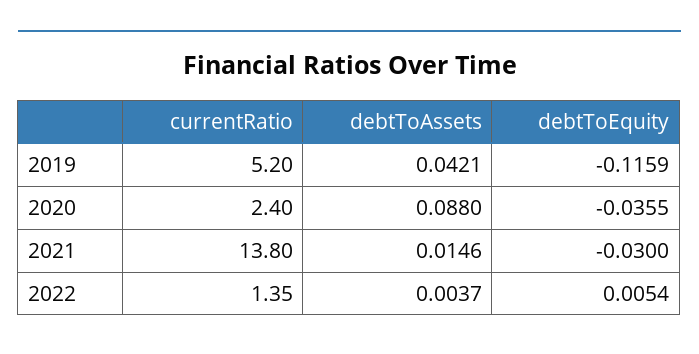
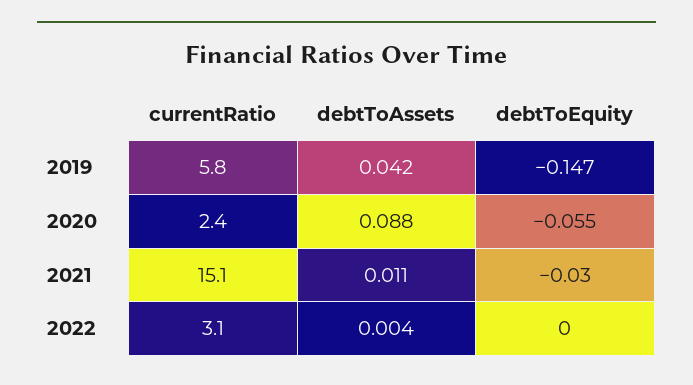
currentRatio, 2019: 5.2 -> 5.8
debtToEquity, 2019: -0.1159 -> -0.147
debtToEquity, 2020: -0.0355 -> -0.055
currentRatio, 2021: 13.8 -> 15.1
debtToAssets, 2021: 0.0146 -> 0.011
currentRatio, 2022: 1.35 -> 3.1
debtToEquity, 2022: 0.0054 -> 0

